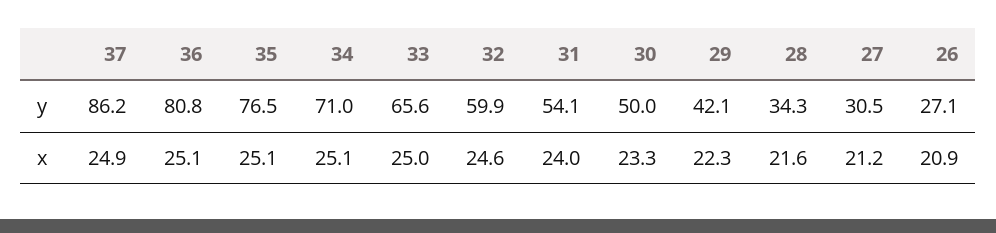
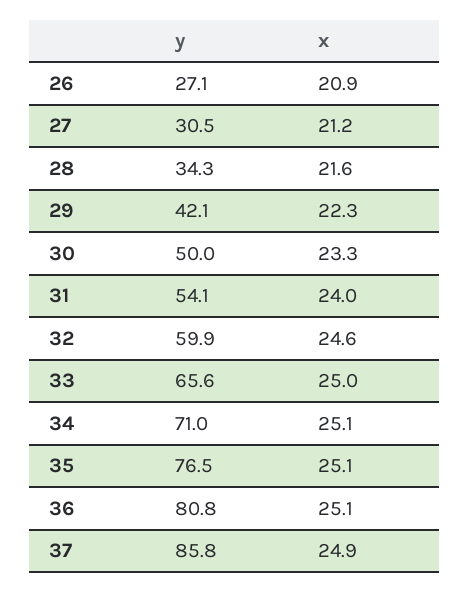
37, y: 86.2 -> 85.8

